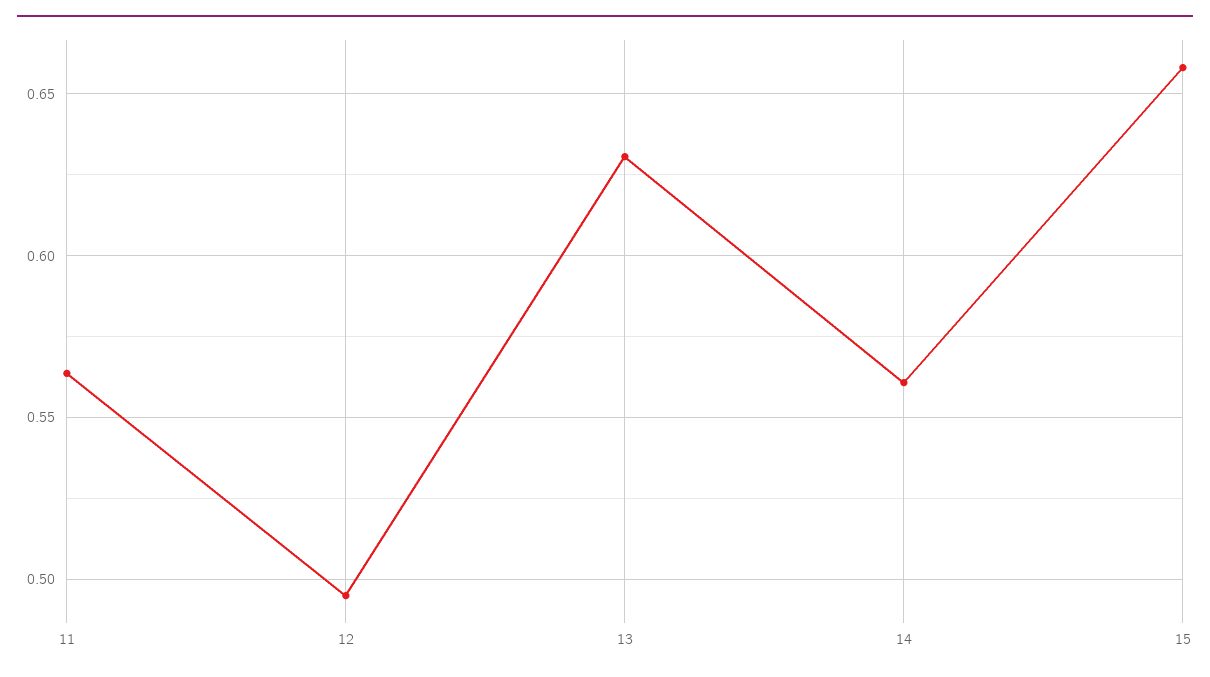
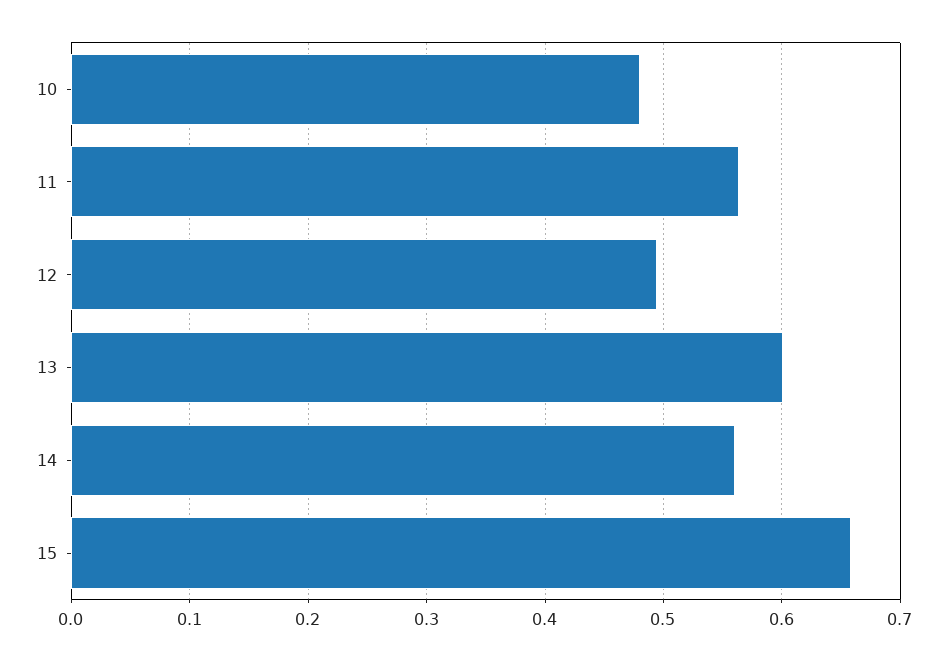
13: 0.63 -> 0.6
10: none -> 0.48

